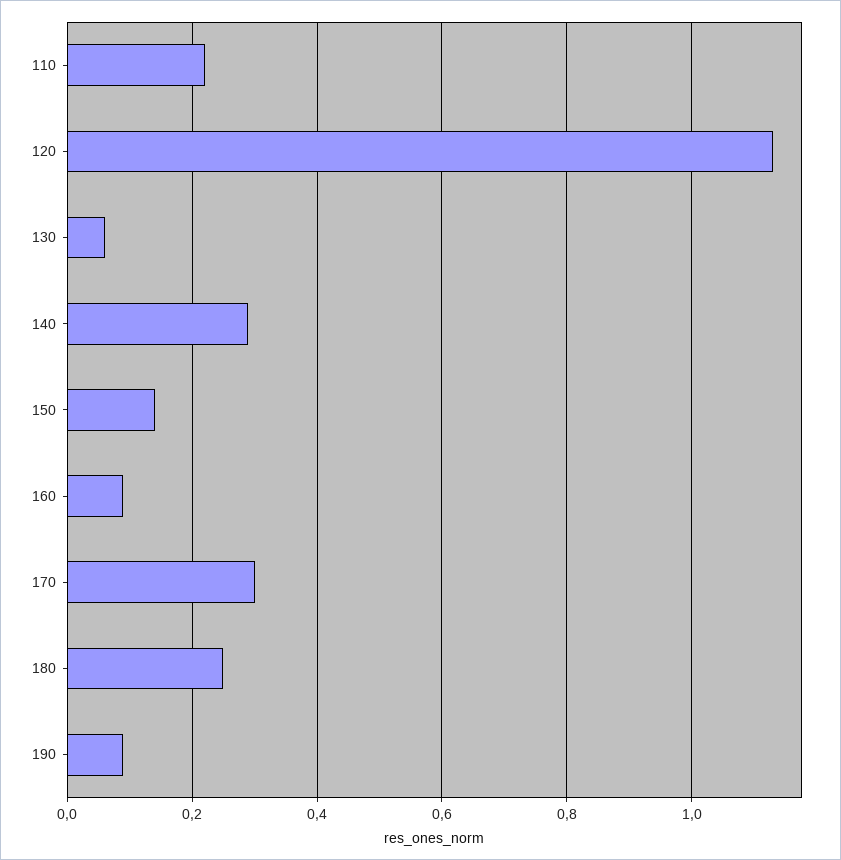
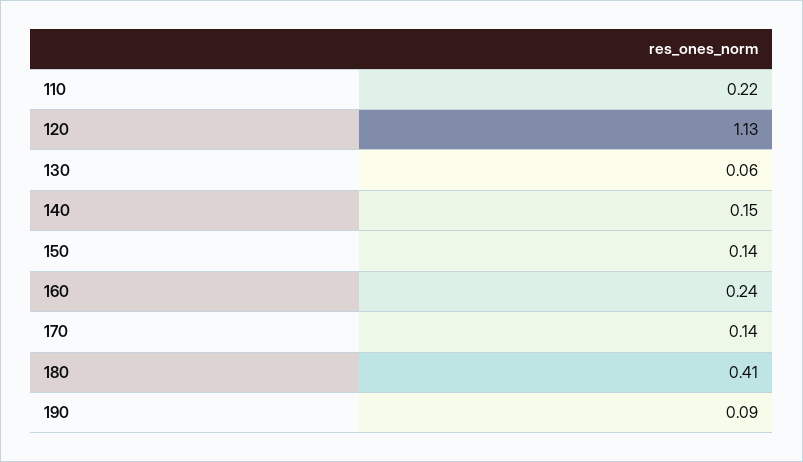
140: 0.3 -> 0.15
160: 0.1 -> 0.24
170: 0.3 -> 0.14
180: 0.25 -> 0.41

